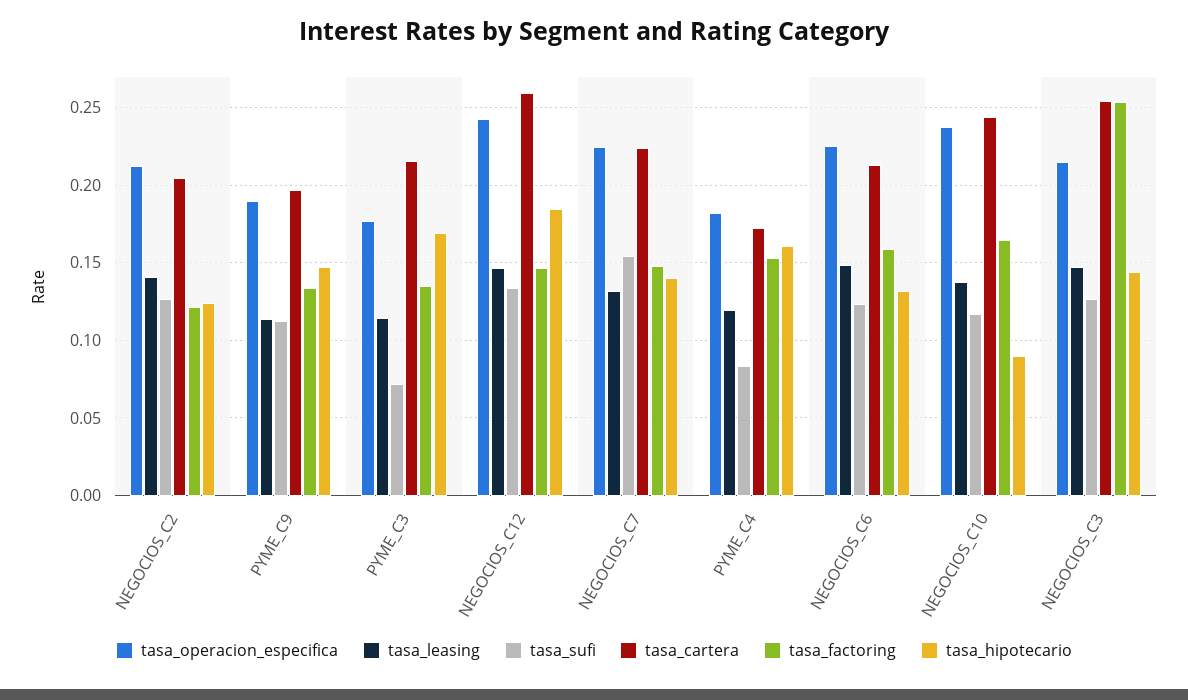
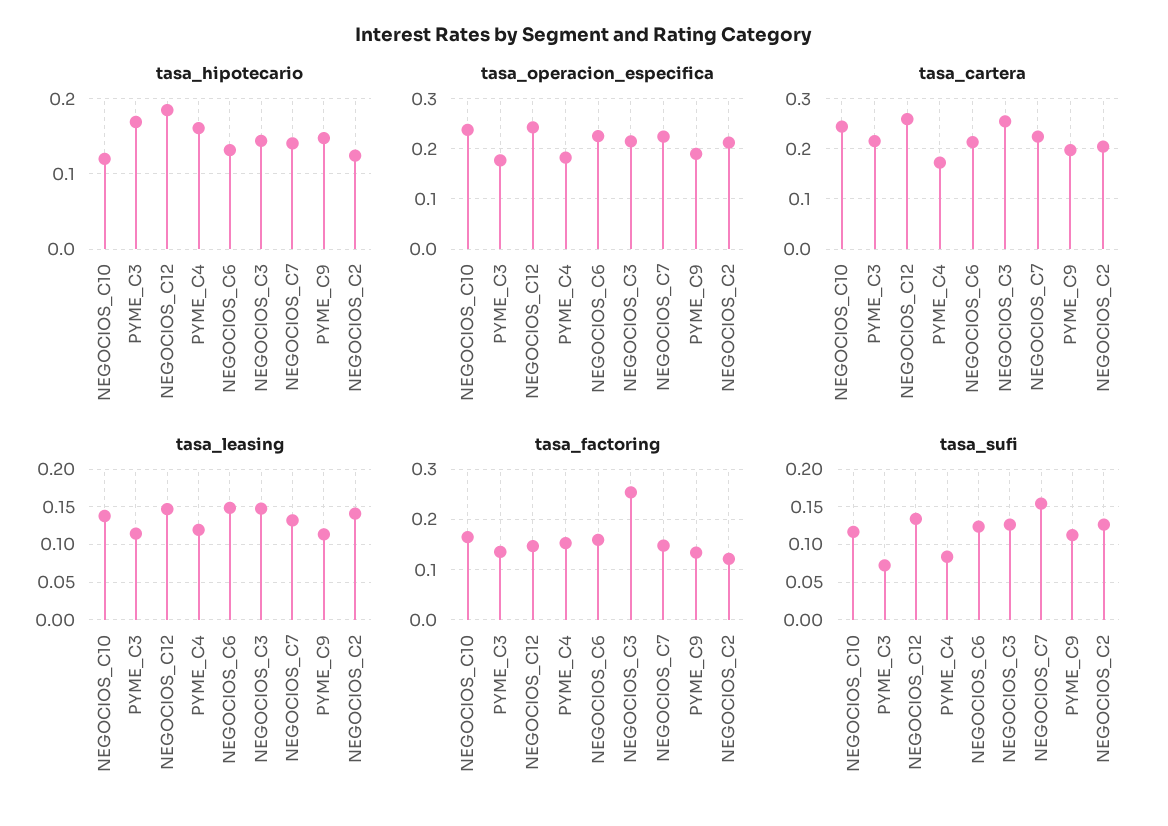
tasa_hipotecario, NEGOCIOS_C10: 0.09 -> 0.12

